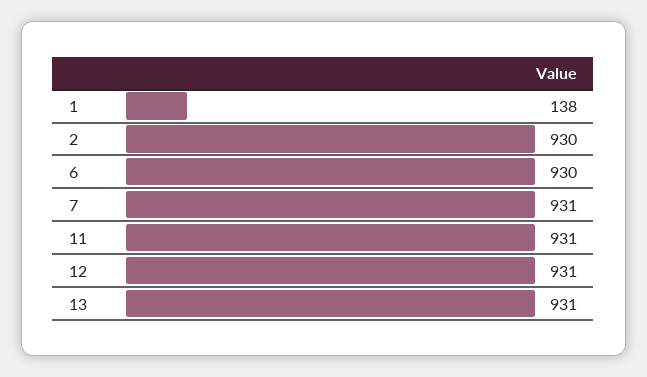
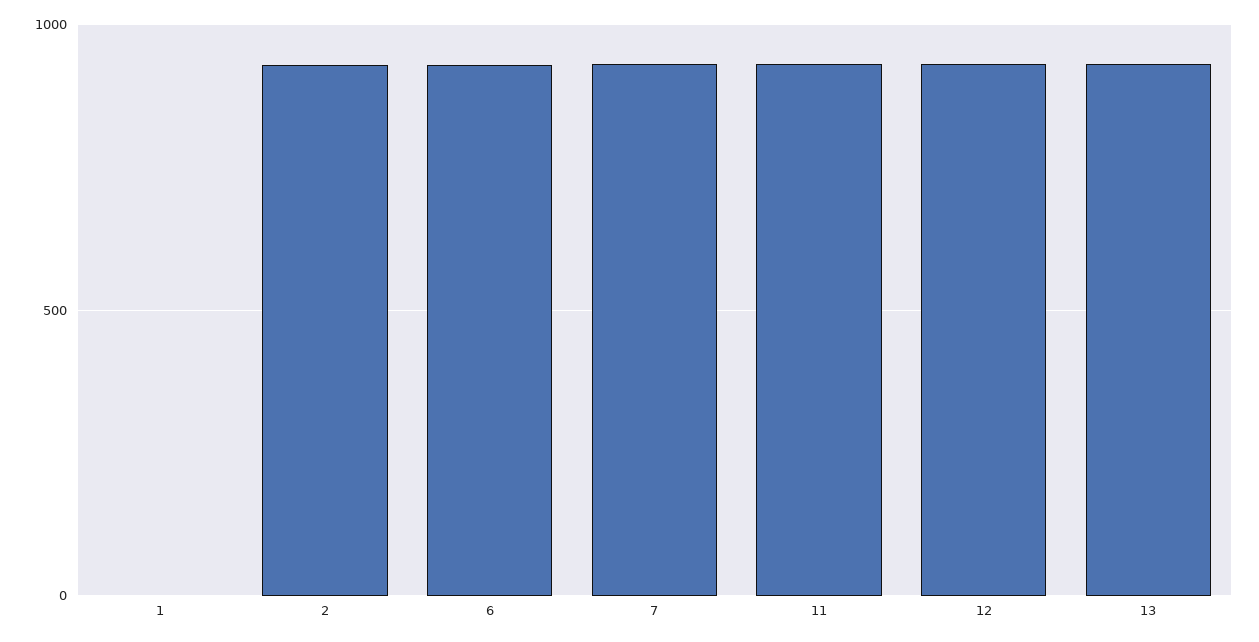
1: 138 -> 0

